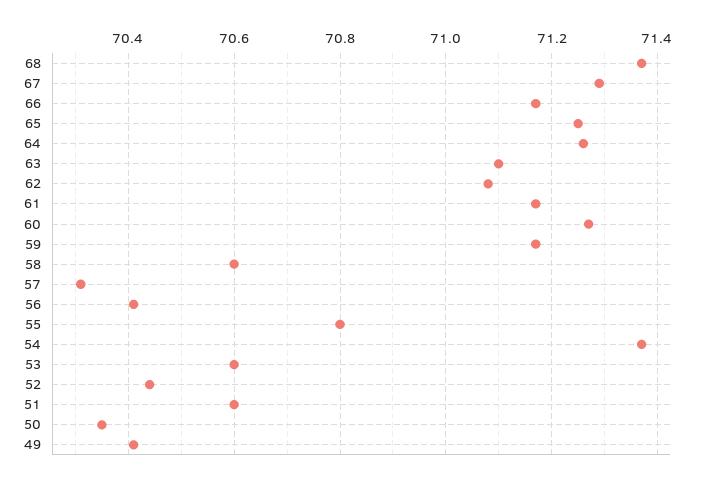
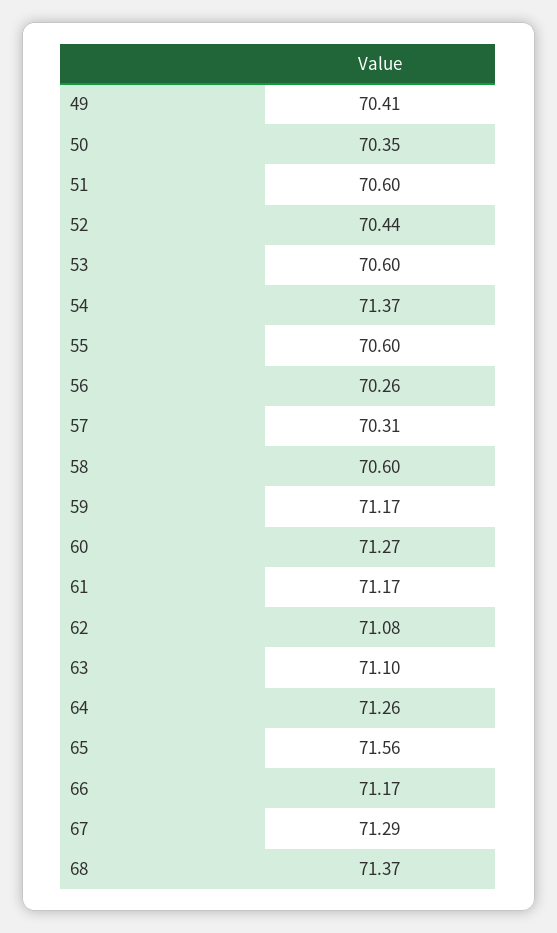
65: 71.25 -> 71.56
56: 70.4 -> 70.26
55: 70.8 -> 70.6

